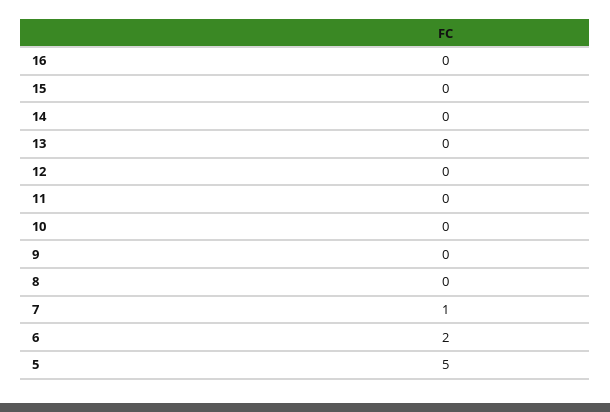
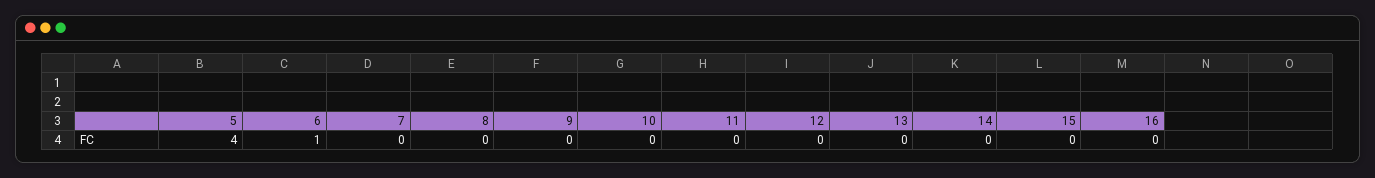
7: 1 -> 0
6: 2 -> 1
5: 5 -> 4

